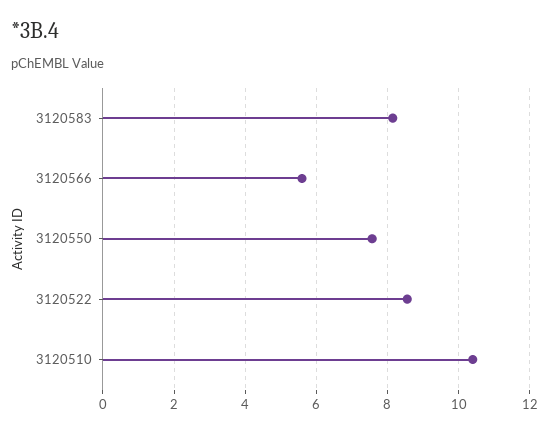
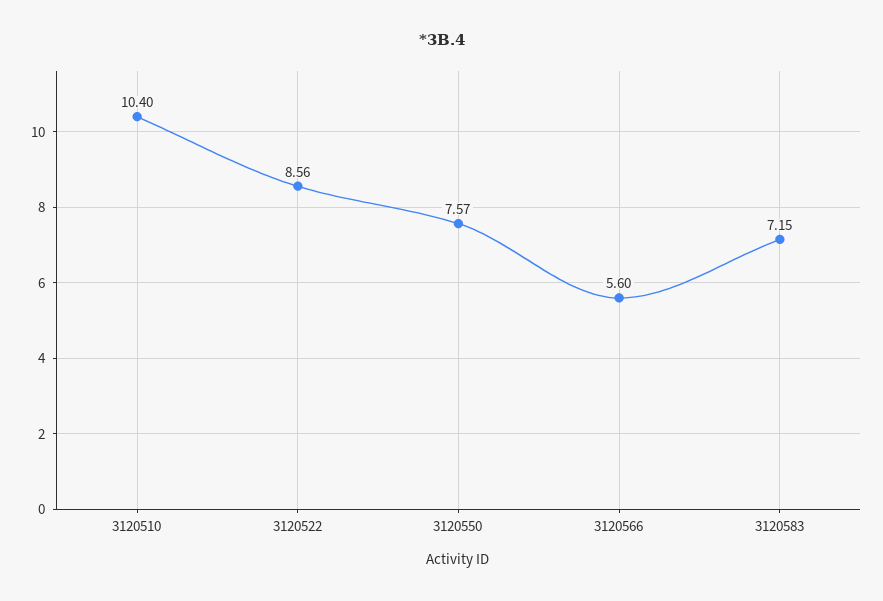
3120583: 8.2 -> 7.15

